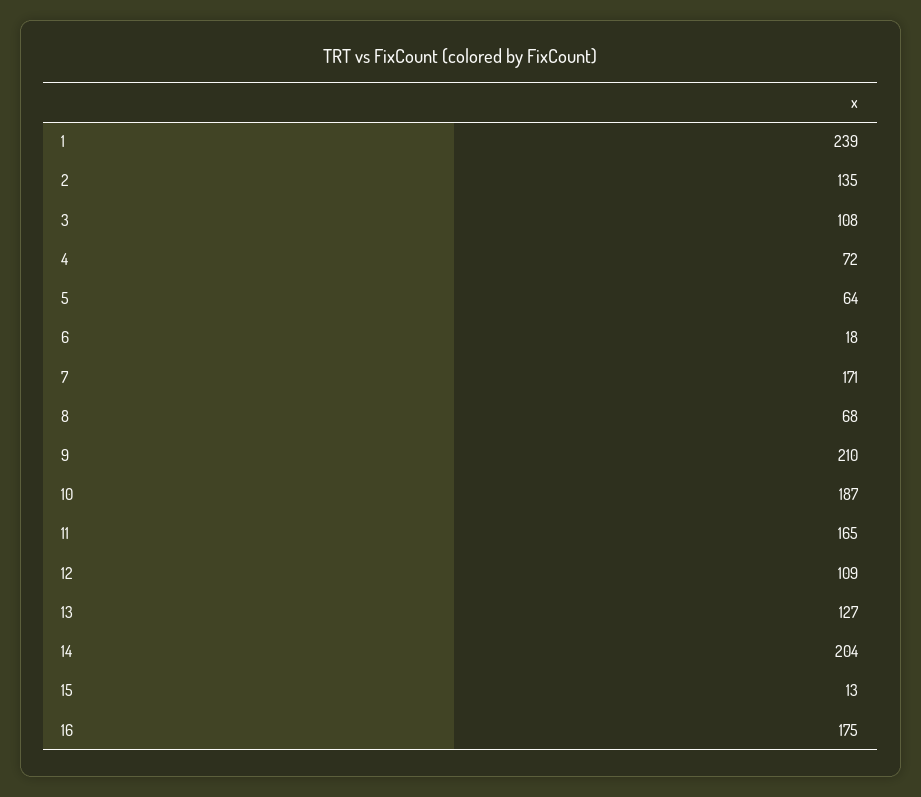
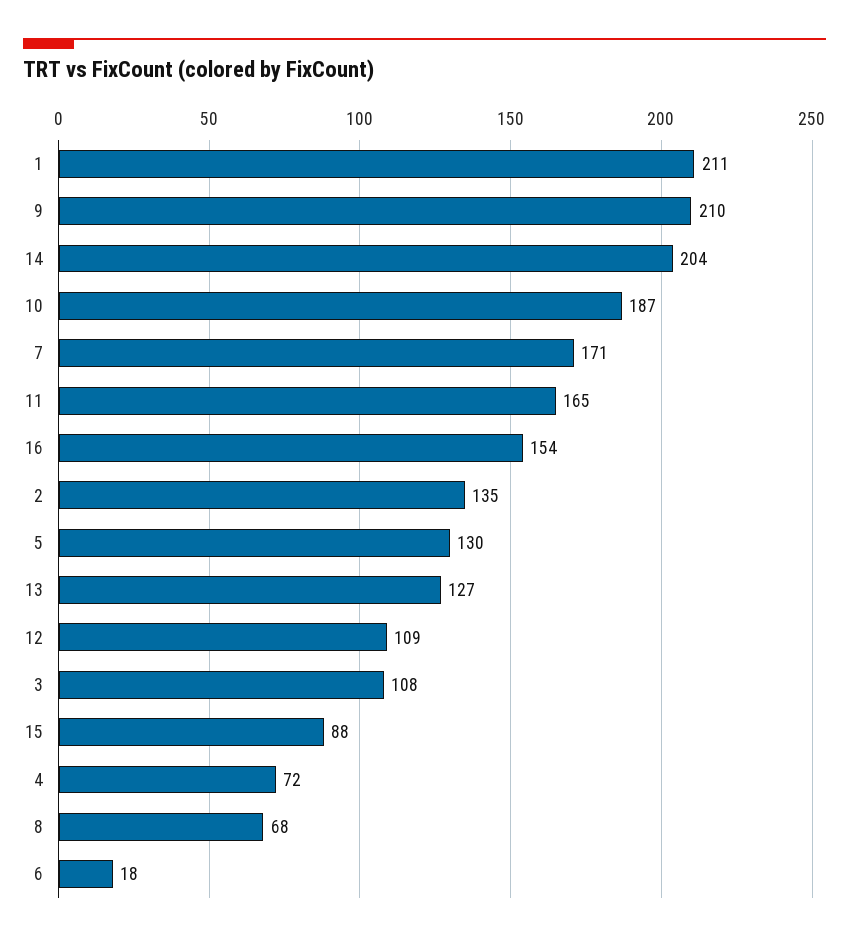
1: 239 -> 211
5: 64 -> 130
15: 13 -> 88
16: 175 -> 154

